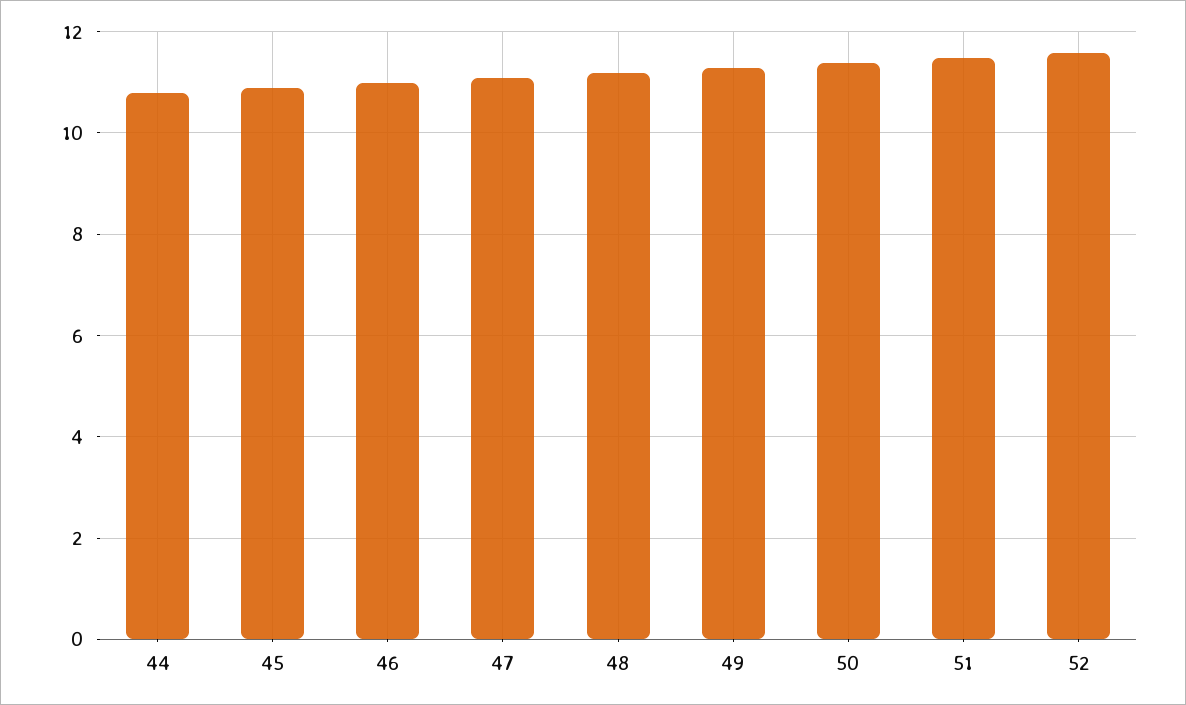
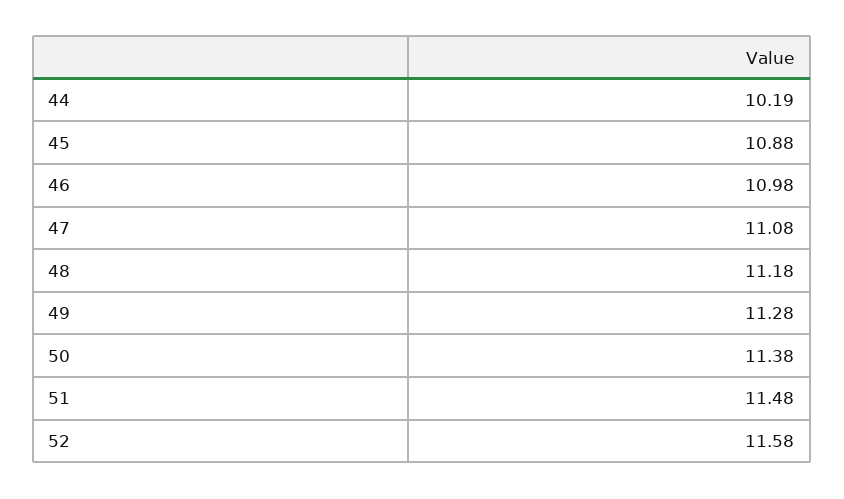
44: 10.8 -> 10.19

